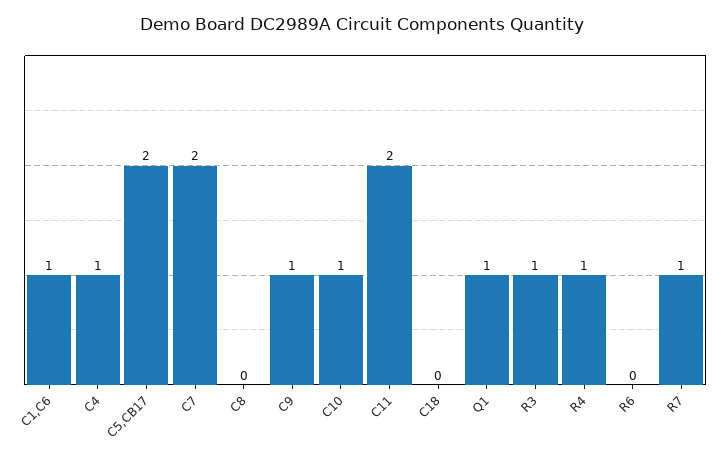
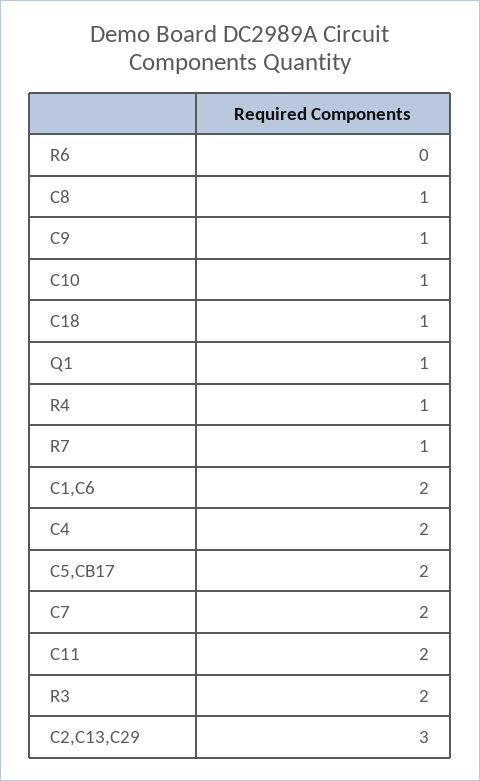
C1,C6: 1 -> 2
C4: 1 -> 2
C8: 0 -> 1
C18: 0 -> 1
R3: 1 -> 2
C2,C13,C29: none -> 3

